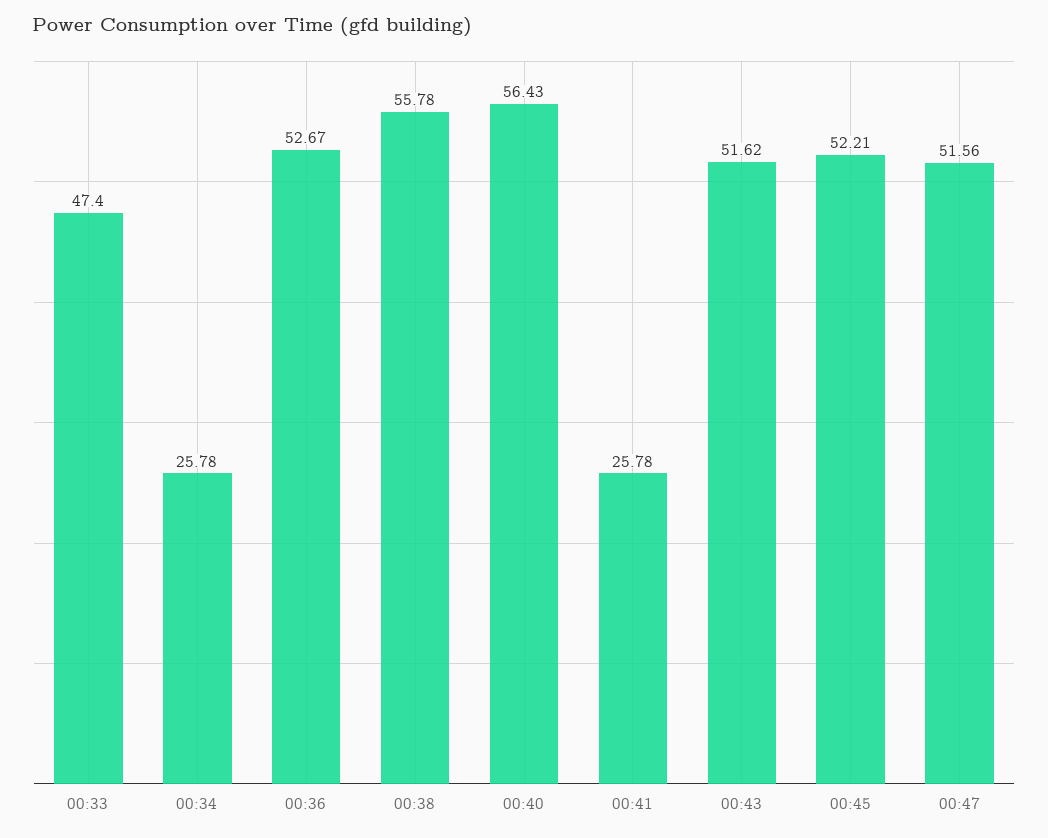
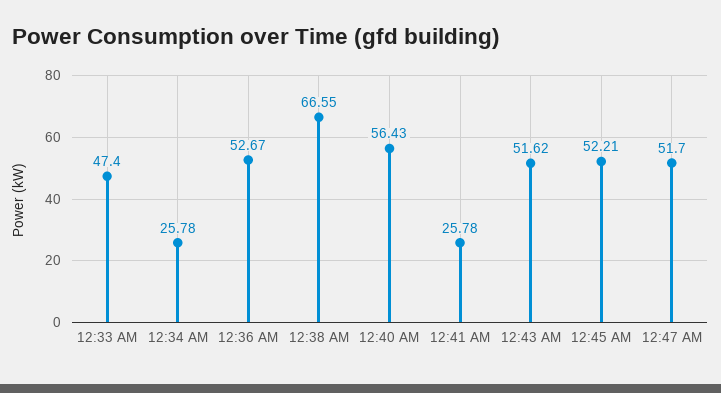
00:38: 55.78 -> 66.55
00:47: 51.56 -> 51.7

